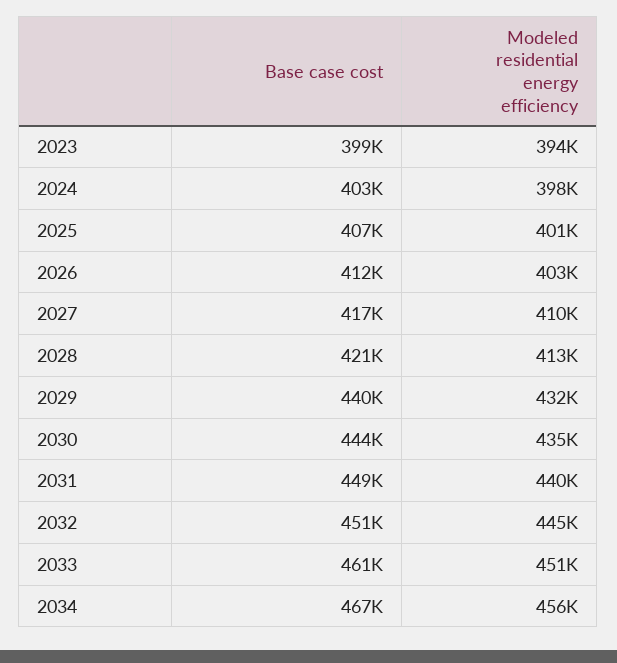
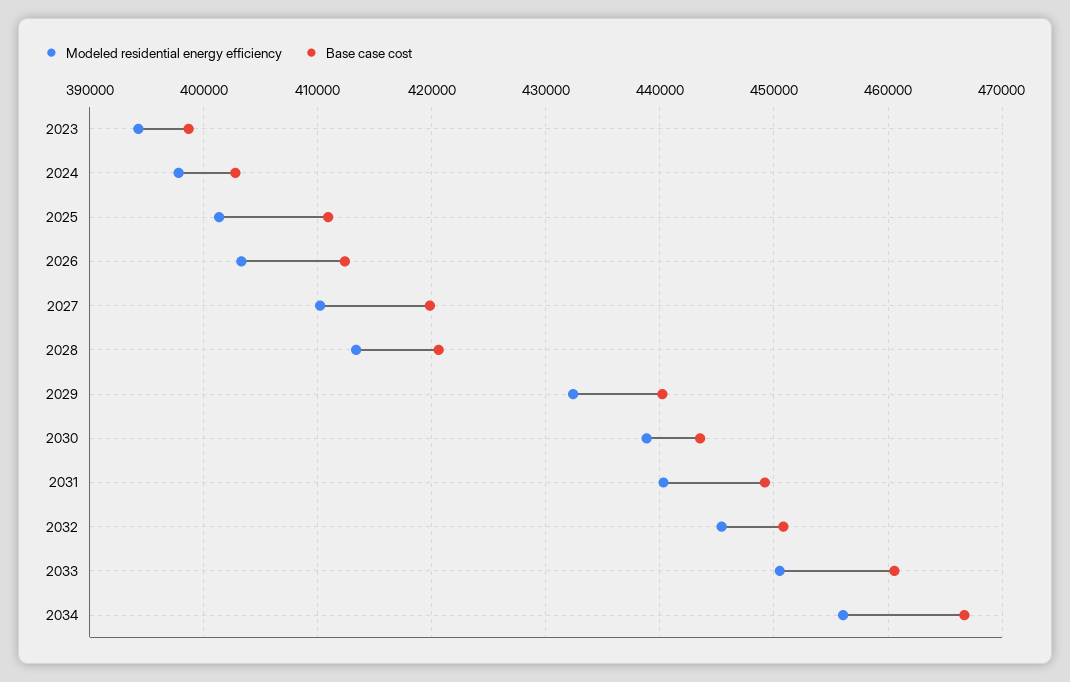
Base case cost, 2025: 407000 -> 411000
Base case cost, 2027: 417000 -> 420000
Modeled residential energy efficiency, 2030: 435000 -> 439000

